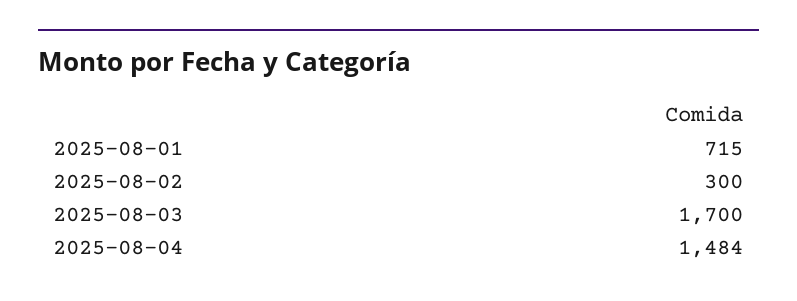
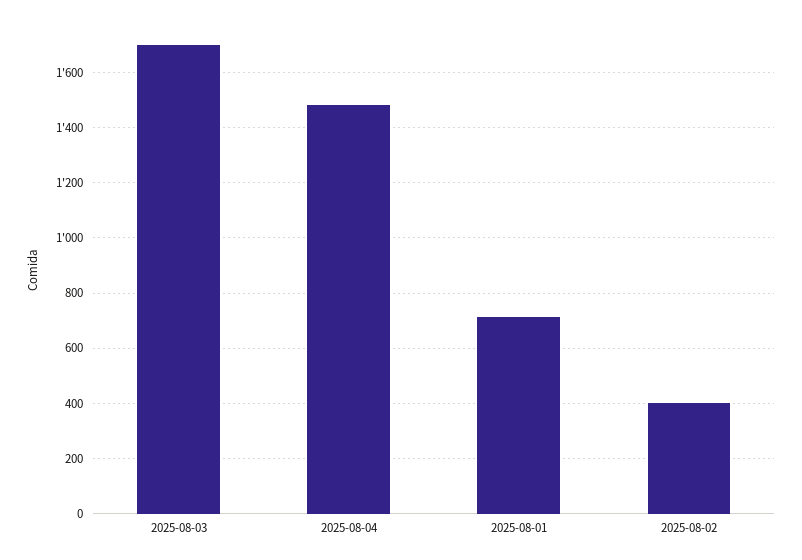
2025-08-02: 300 -> 400

